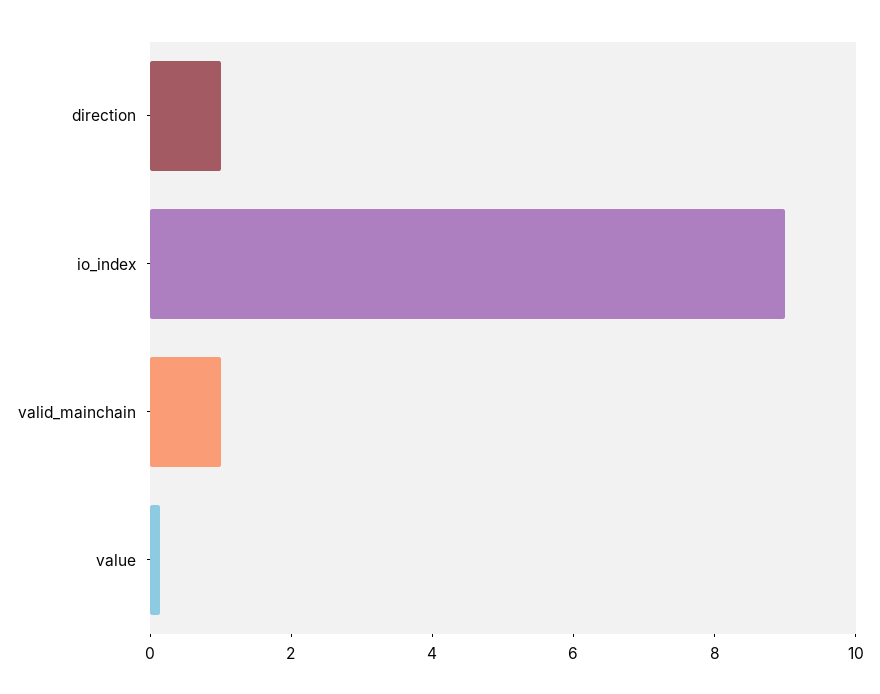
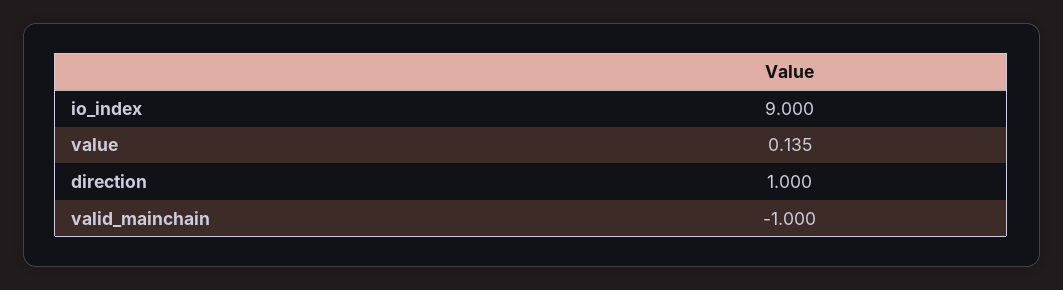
valid_mainchain: 1 -> -1

